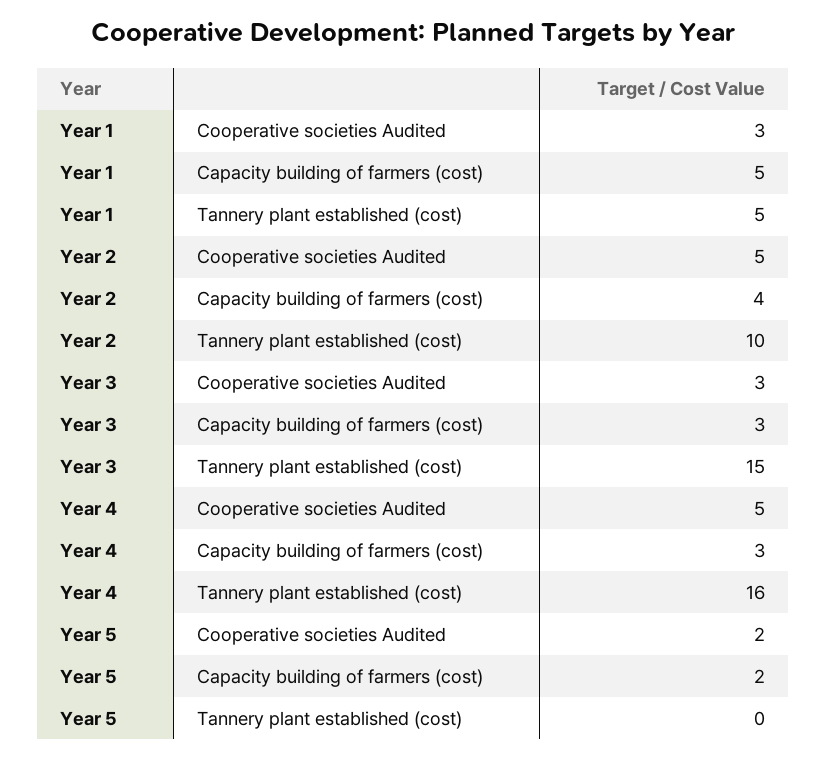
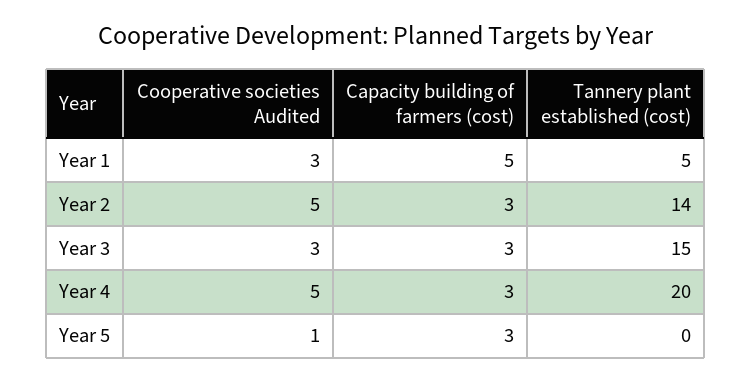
Year 2, Capacity building of farmers (cost): 4 -> 3
Year 2, Tannery plant established (cost): 10 -> 14
Year 4, Tannery plant established (cost): 16 -> 20
Year 5, Cooperative societies Audited: 2 -> 1
Year 5, Capacity building of farmers (cost): 2 -> 3

